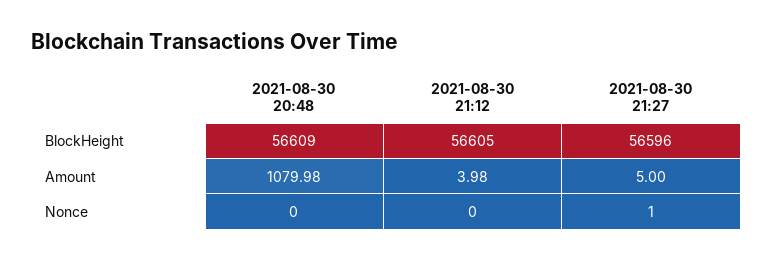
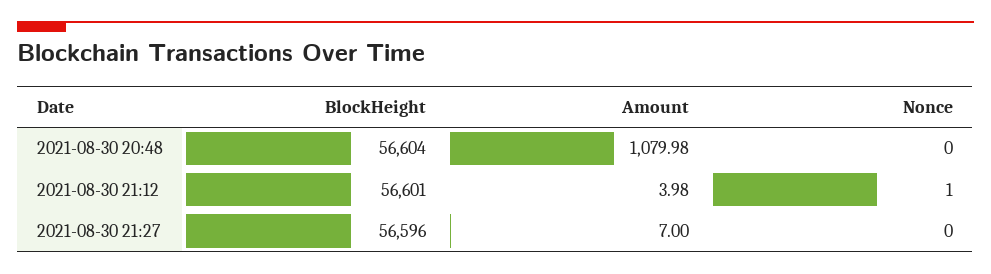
2021-08-30 20:48, BlockHeight: 56609 -> 56604
2021-08-30 21:12, BlockHeight: 56605 -> 56601
2021-08-30 21:27, Amount: 5 -> 7
2021-08-30 21:12, Nonce: 0 -> 1
2021-08-30 21:27, Nonce: 1 -> 0

